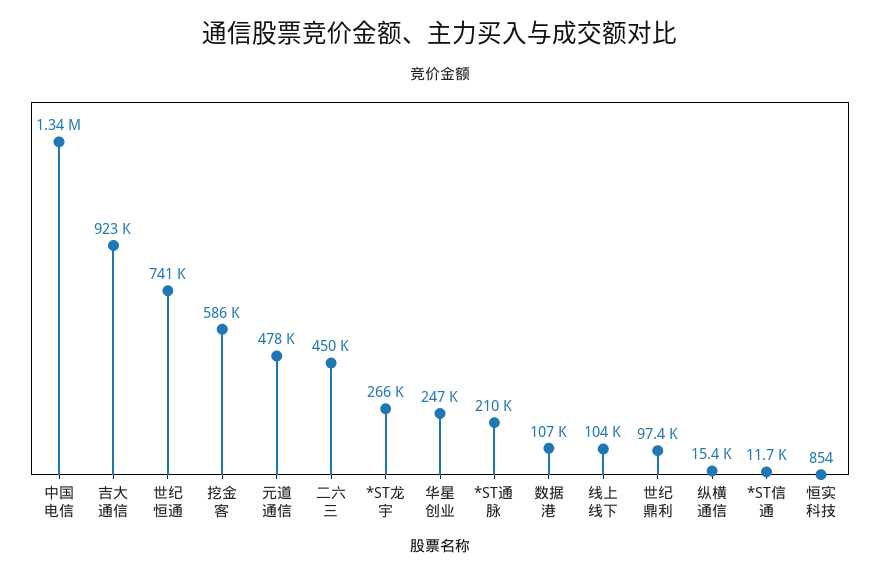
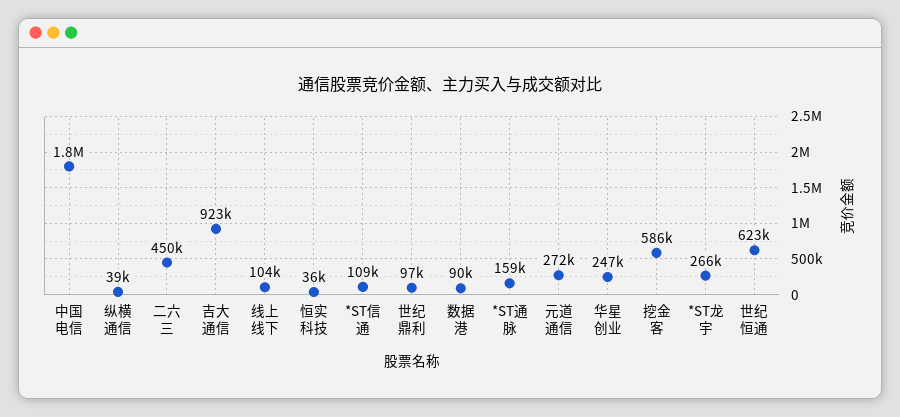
中国电信: 1340000 -> 1800000
世纪恒通: 741000 -> 623000
元道通信: 478000 -> 272000
*ST通脉: 210000 -> 159000
数据港: 107000 -> 90000
纵横通信: 15400 -> 39000
*ST信通: 11700 -> 109000
恒实科技: 854 -> 36000

